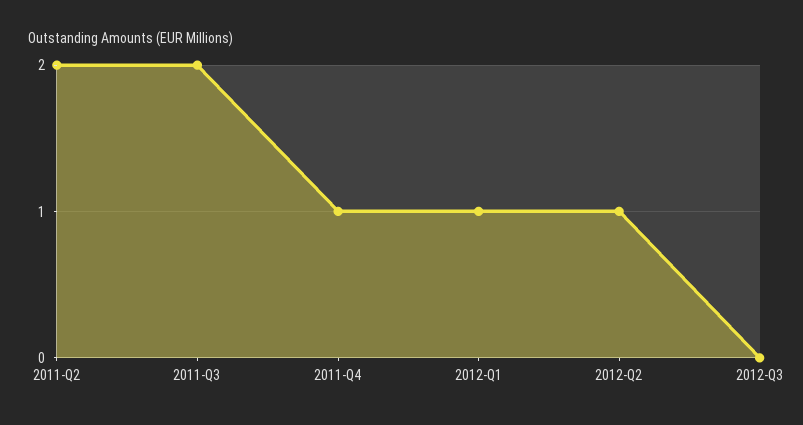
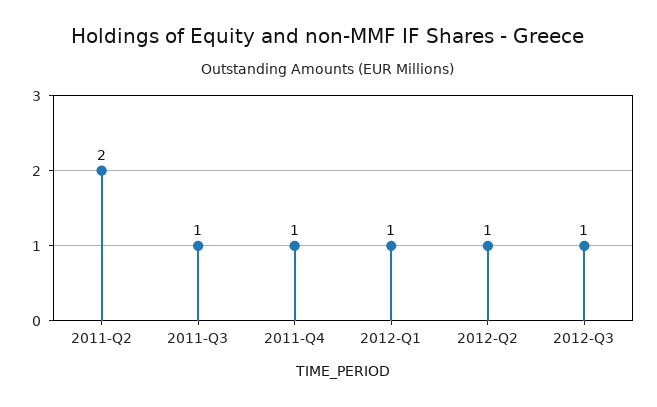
2011-Q3: 2 -> 1
2012-Q3: 0 -> 1

